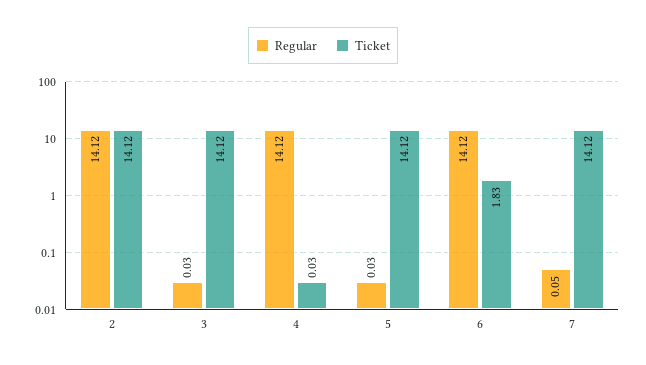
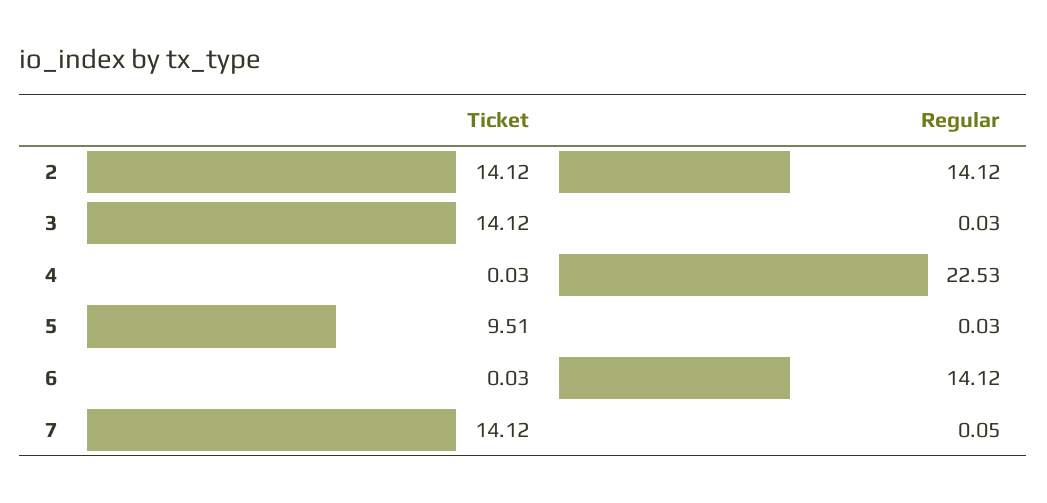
Regular, 4: 14.12 -> 22.53
Ticket, 5: 14.12 -> 9.51
Ticket, 6: 1.83 -> 0.03

